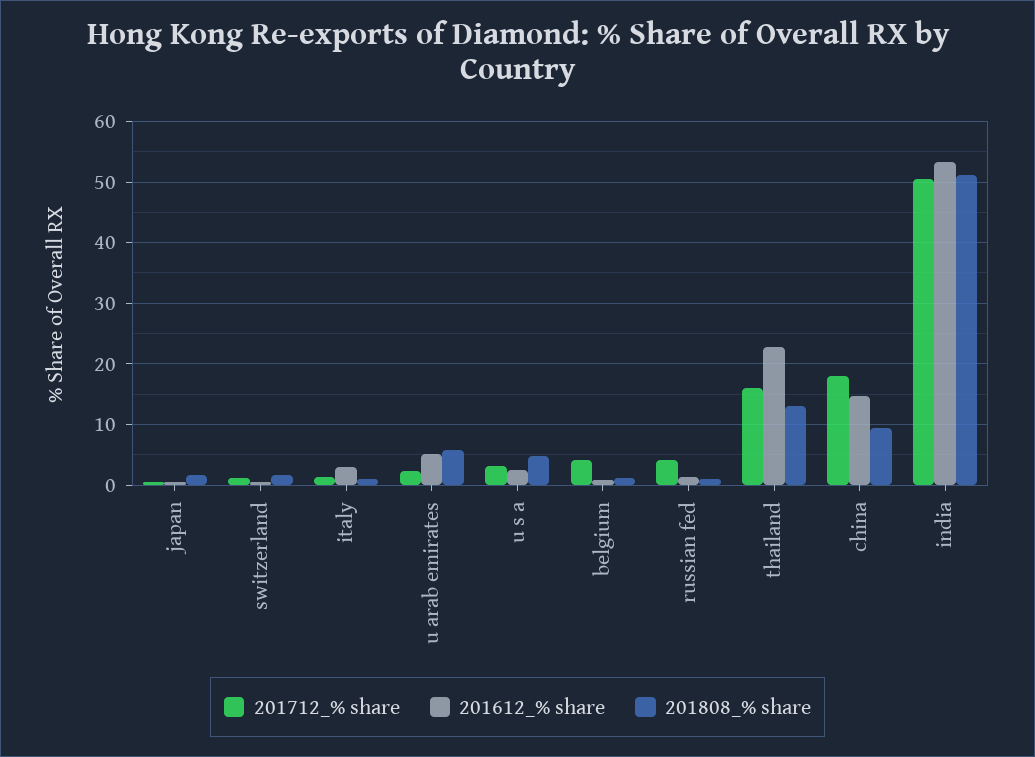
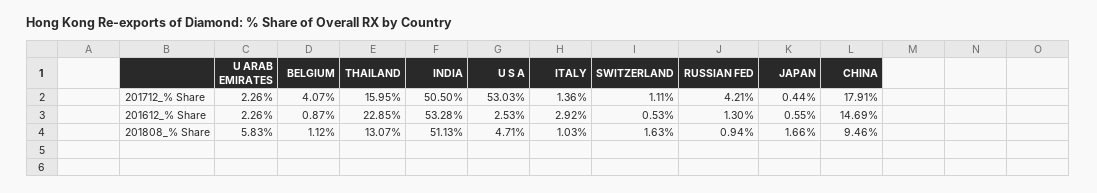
201612_% share, u arab emirates: 5 -> 2.26
201712_% share, u s a: 3 -> 53.03

